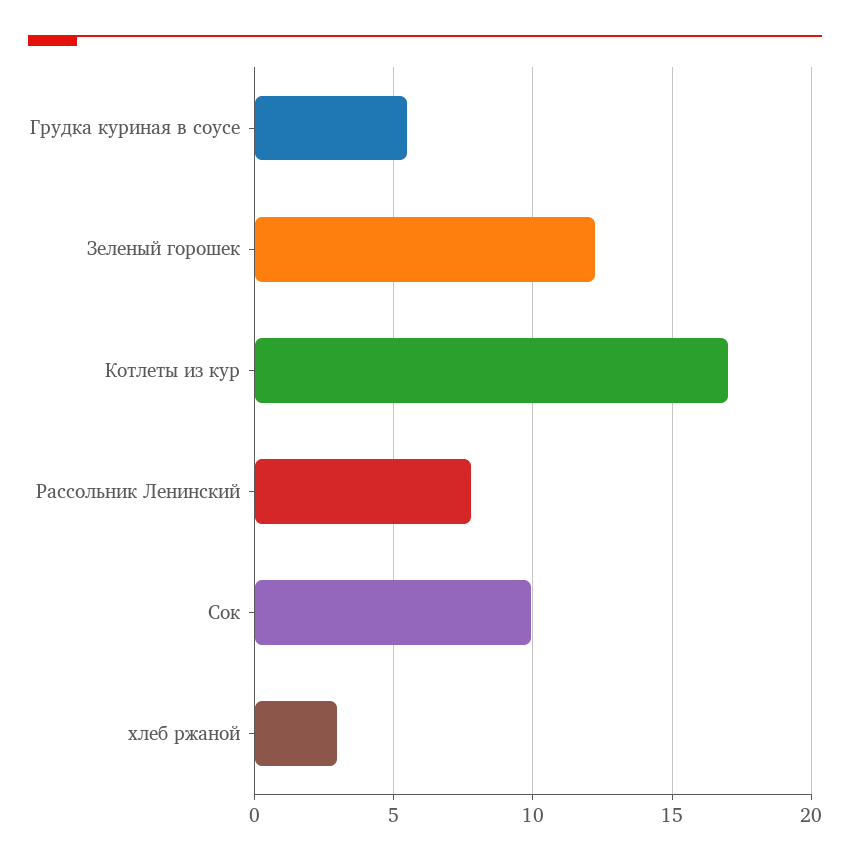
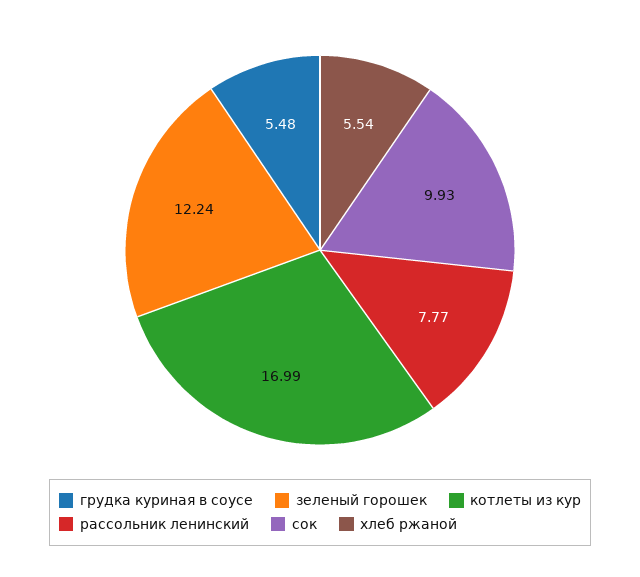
хлеб ржаной: 3 -> 5.54

